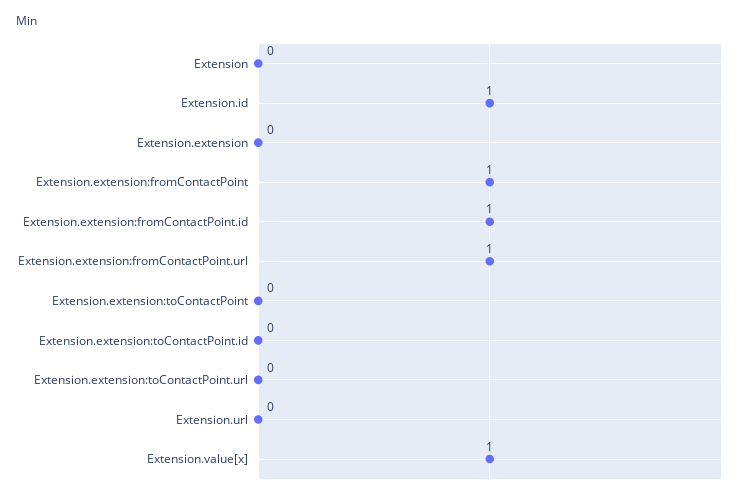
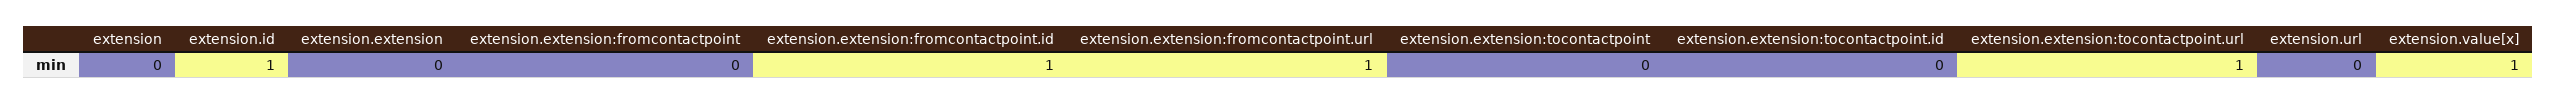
Extension.extension:fromContactPoint: 1 -> 0
Extension.extension:toContactPoint.url: 0 -> 1

